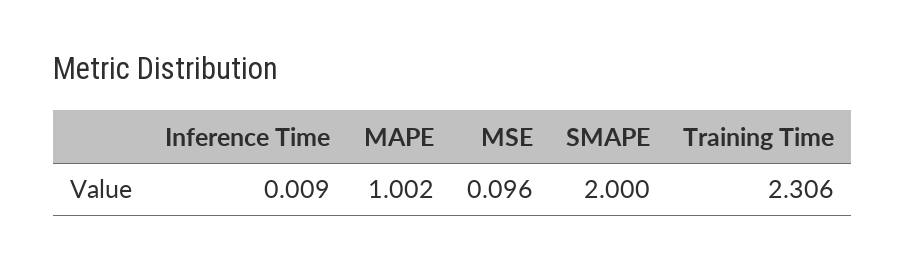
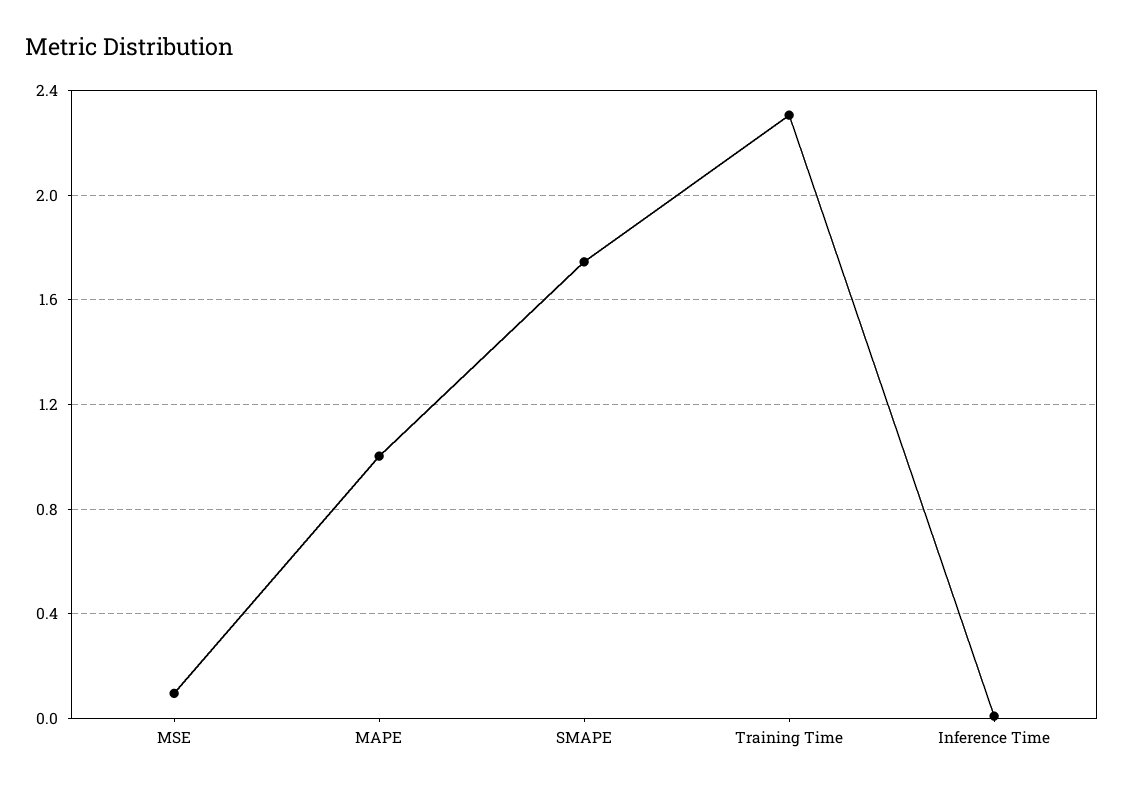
SMAPE: 2 -> 1.75

